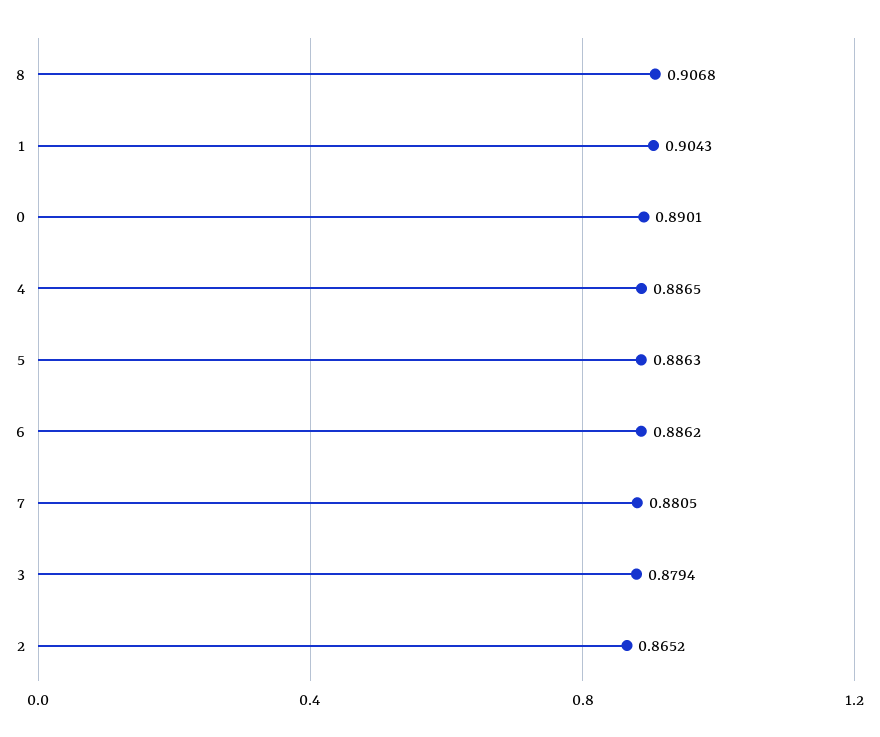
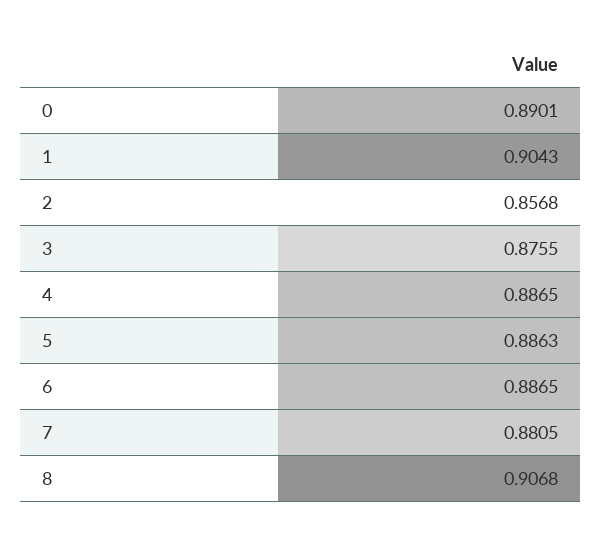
6: 0.8862 -> 0.8865
3: 0.8794 -> 0.8755
2: 0.8652 -> 0.8568

